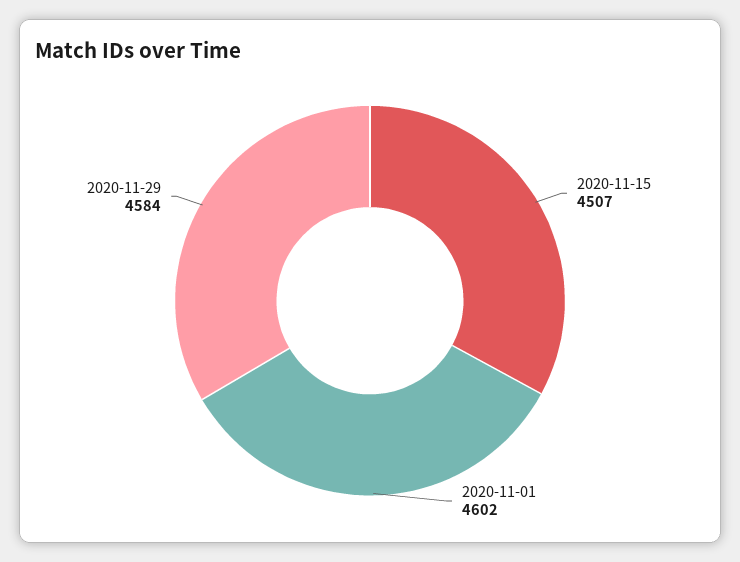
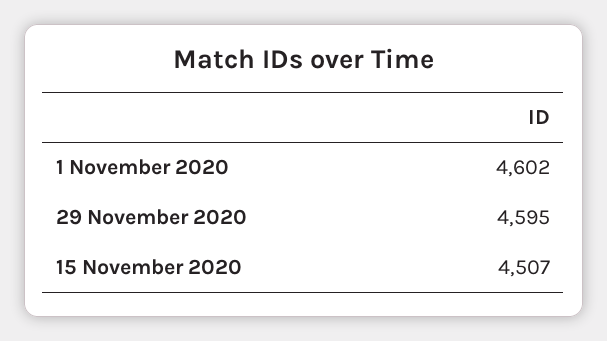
2020-11-29: 4584 -> 4595

